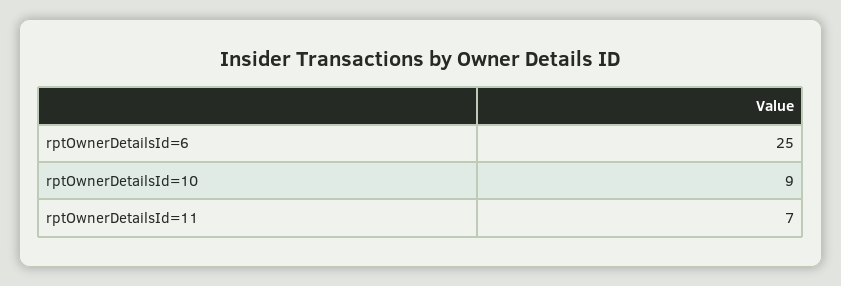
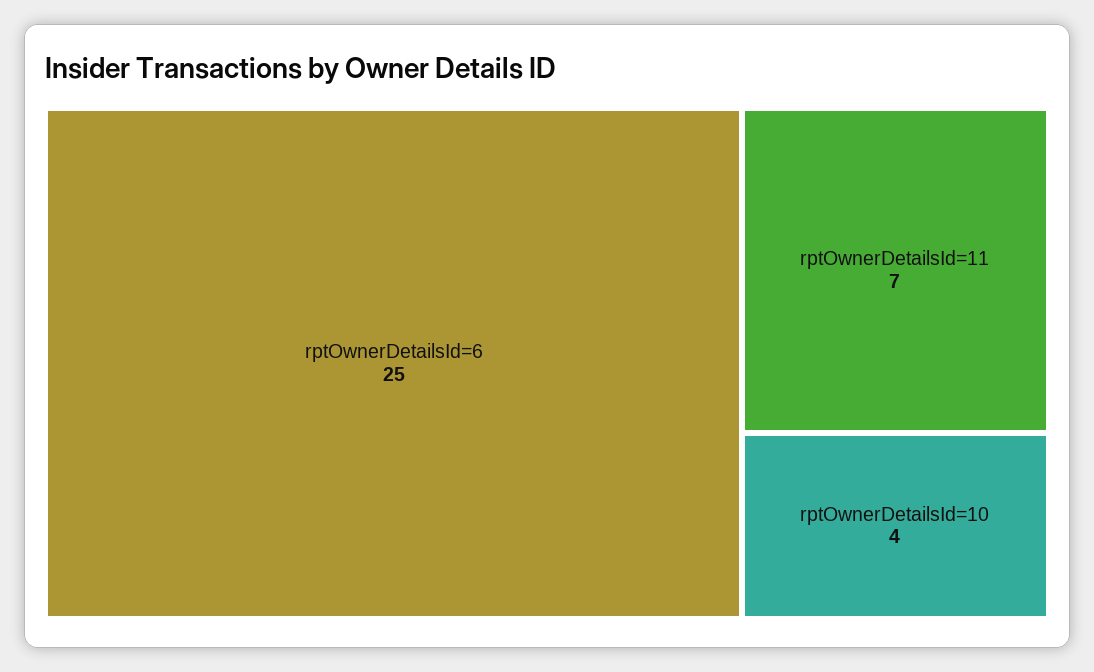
rptOwnerDetailsId=10: 9 -> 4

